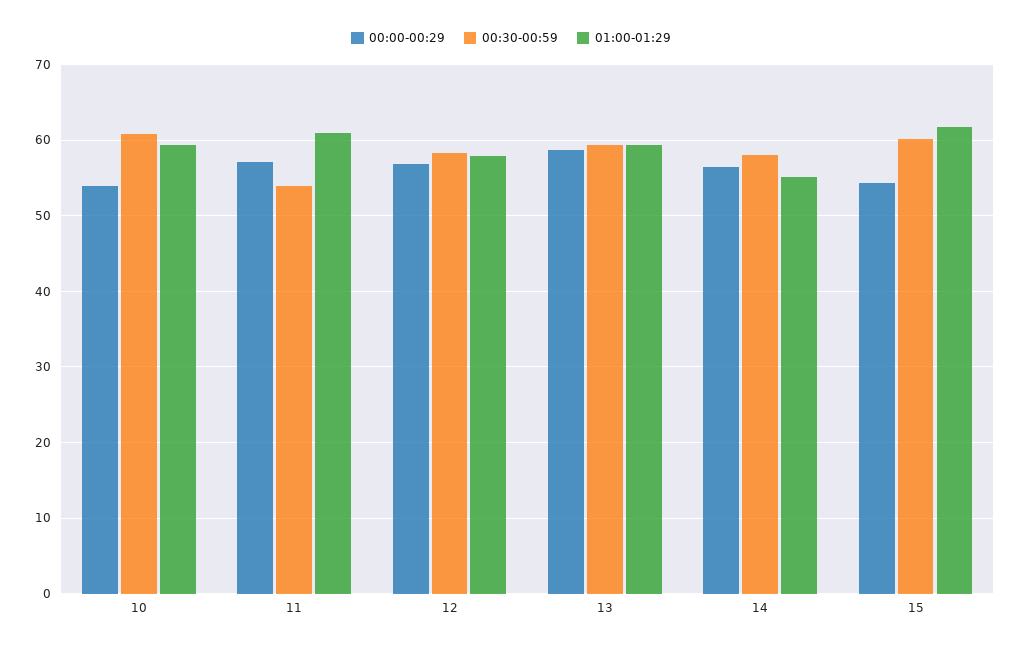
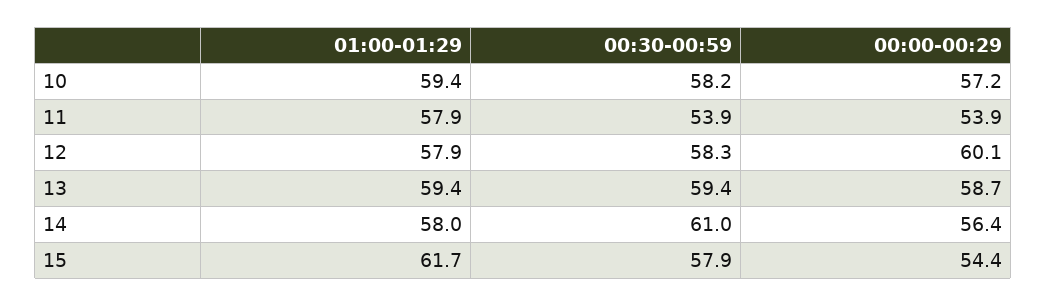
00:00-00:29, 10: 54 -> 57.2
00:30-00:59, 10: 61 -> 58.2
00:00-00:29, 11: 57 -> 53.9
01:00-01:29, 11: 61 -> 57.9
00:00-00:29, 12: 57 -> 60.1
00:30-00:59, 14: 58 -> 61
01:00-01:29, 14: 55 -> 58
00:30-00:59, 15: 60 -> 57.9

